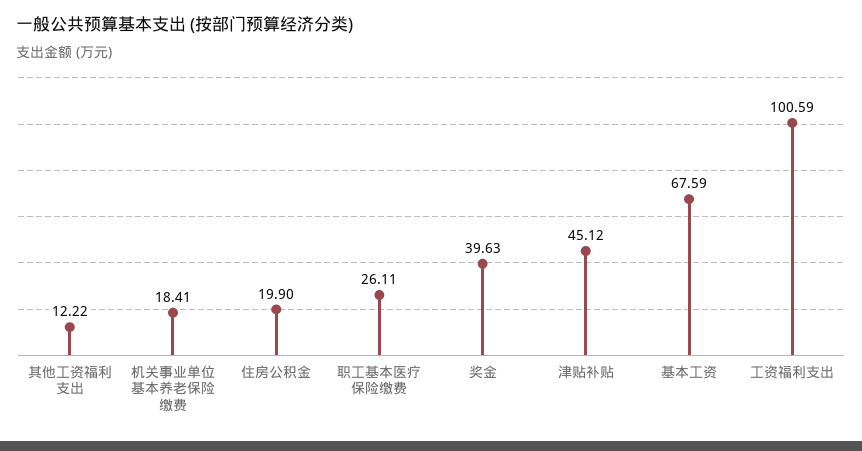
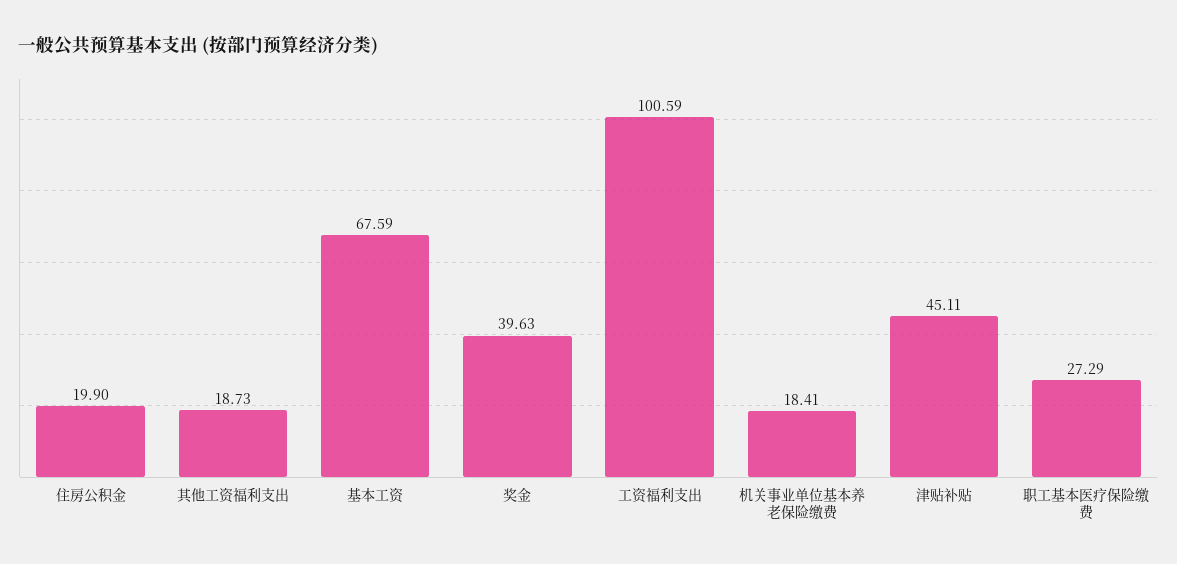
其他工资福利支出: 12.22 -> 18.73
职工基本医疗保险缴费: 26.11 -> 27.29
津贴补贴: 45.12 -> 45.11

